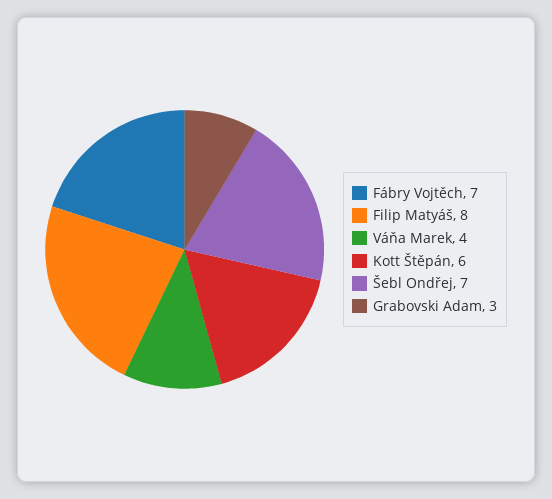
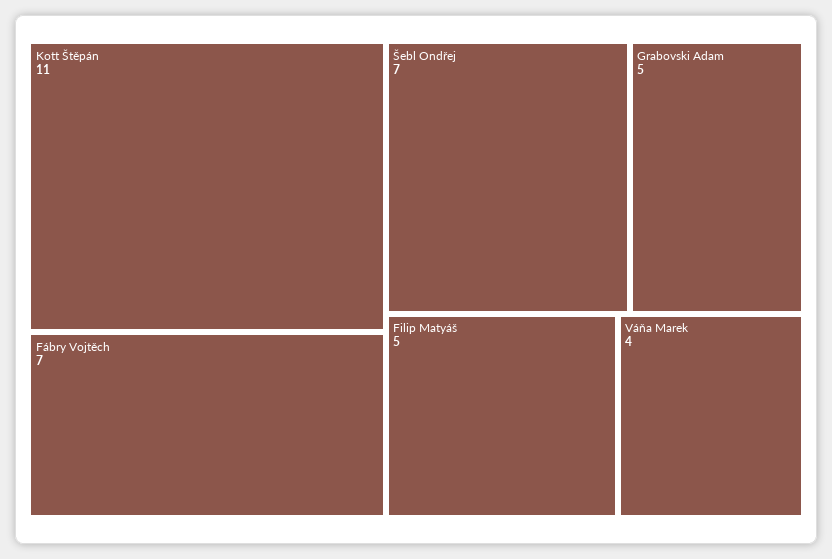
Filip Matyáš: 8 -> 5
Kott Štěpán: 6 -> 11
Grabovski Adam: 3 -> 5

